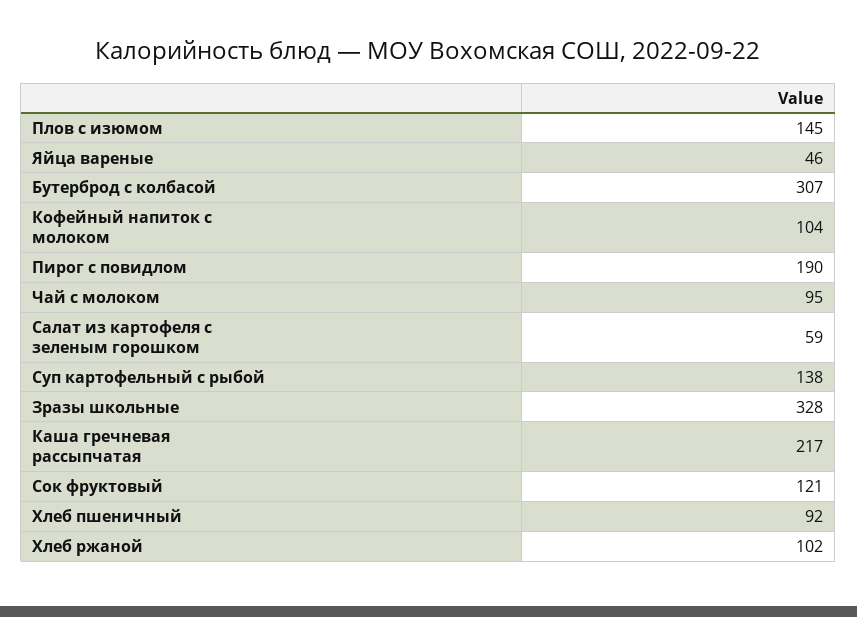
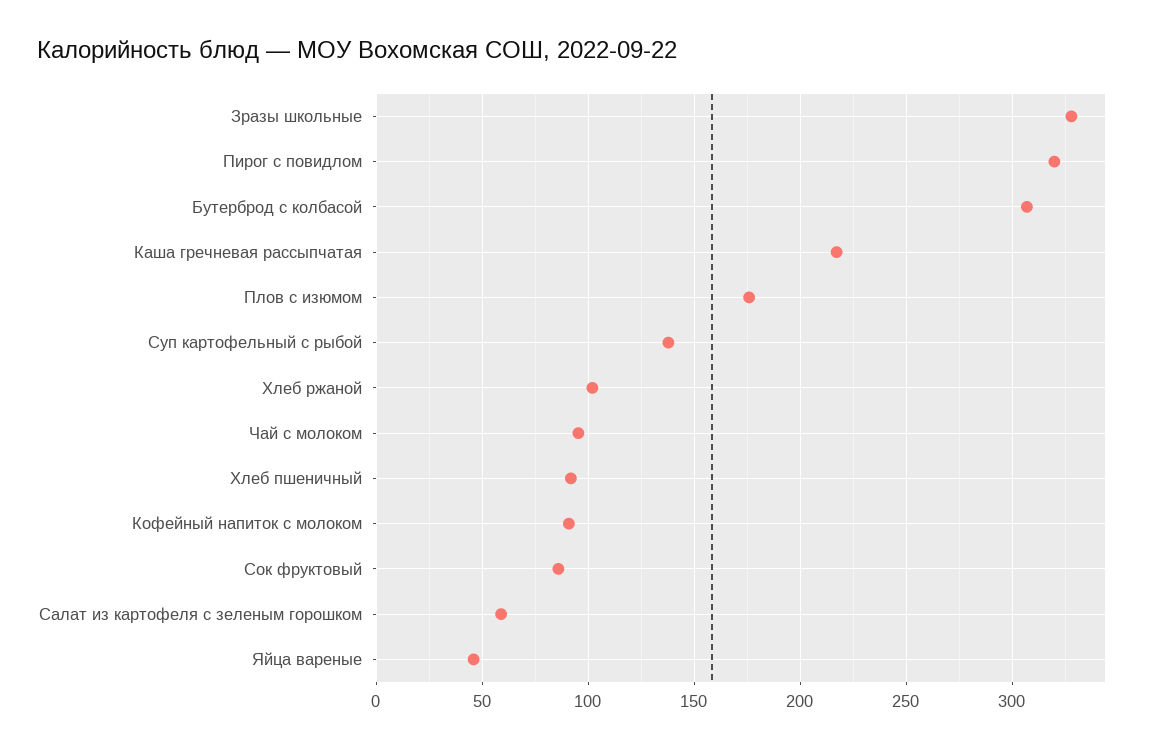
Плов с изюмом: 145 -> 175
Кофейный напиток с молоком: 104 -> 90
Пирог с повидлом: 190 -> 320
Сок фруктовый: 121 -> 85

